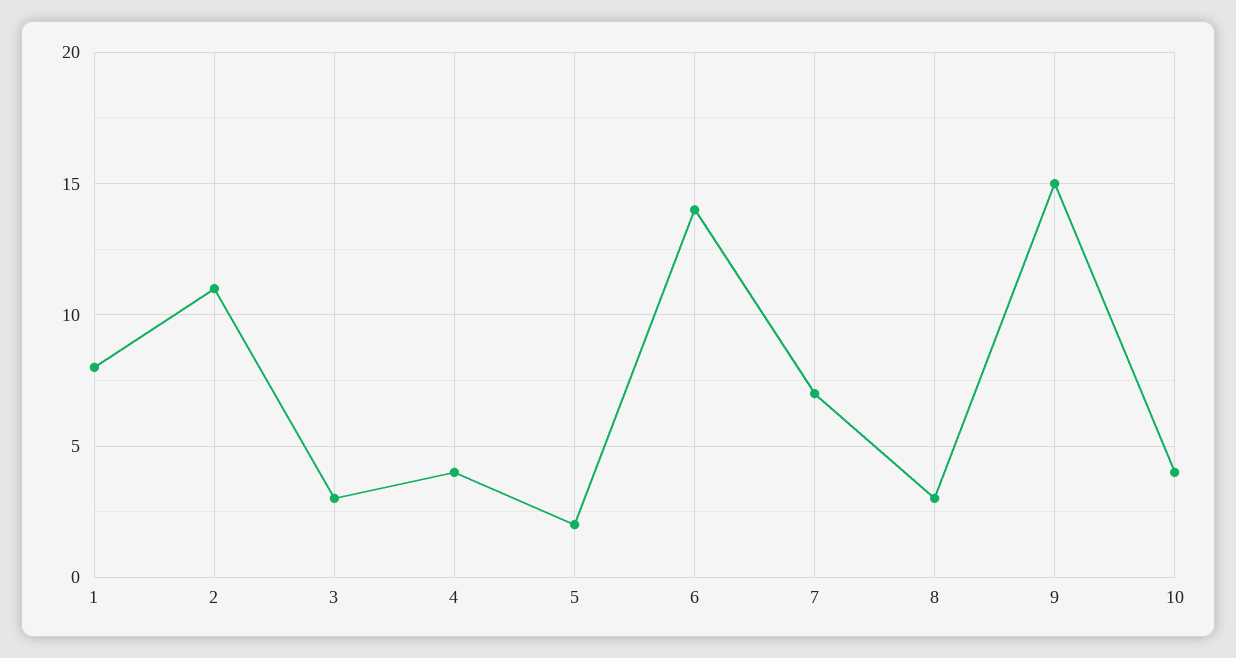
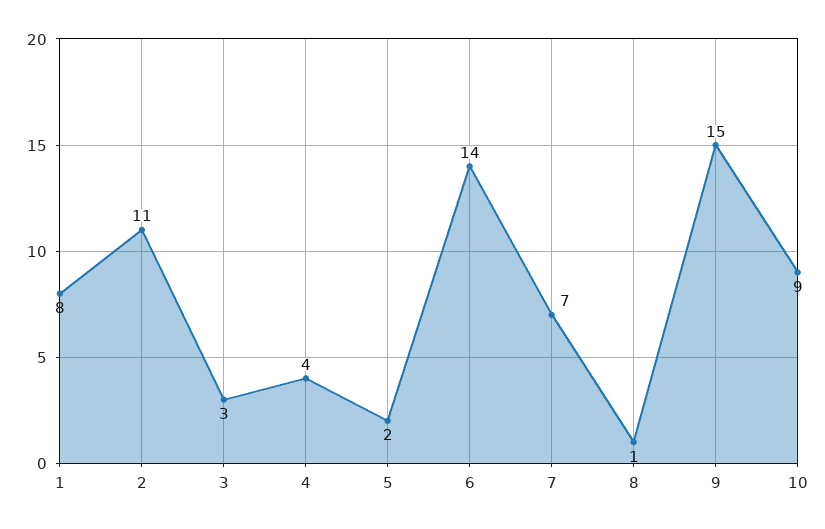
8: 3 -> 1
10: 4 -> 9

